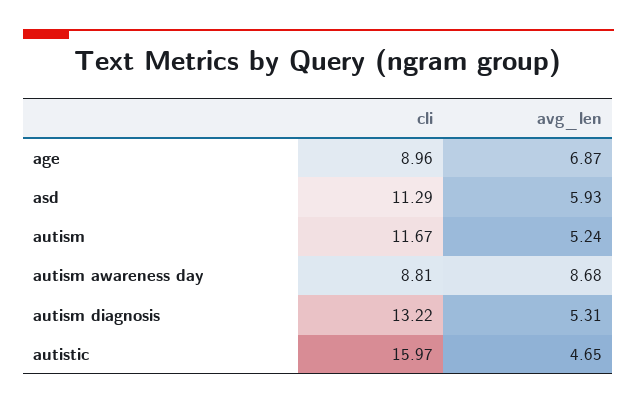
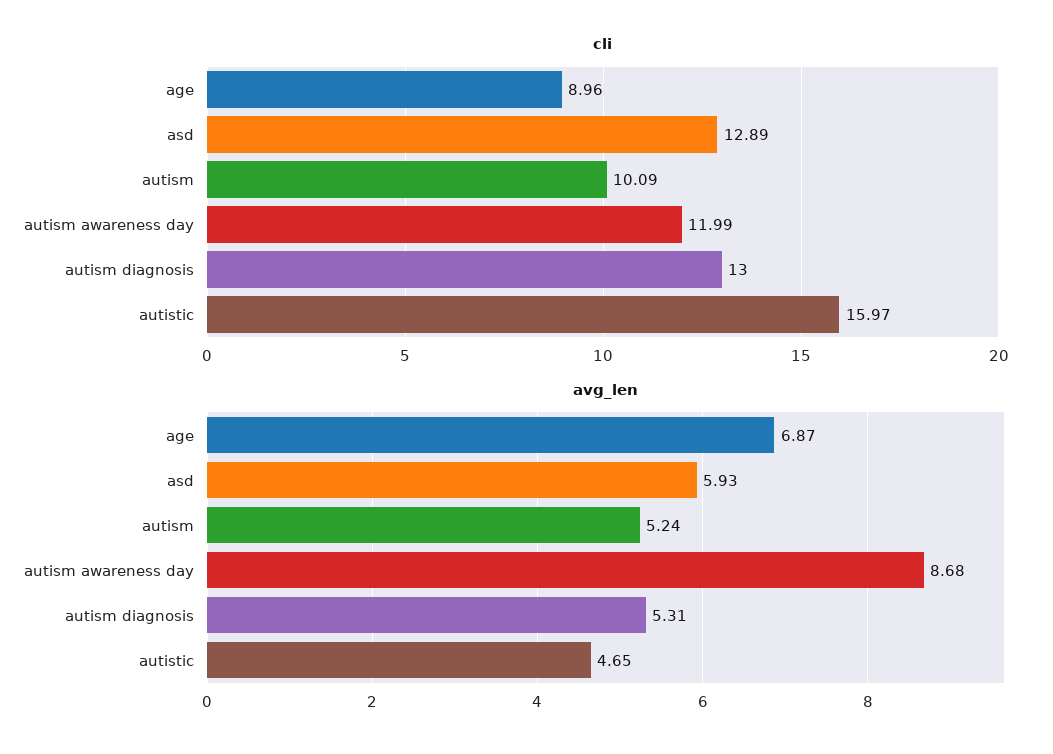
cli, asd: 11.29 -> 12.89
cli, autism: 11.67 -> 10.09
cli, autism awareness day: 8.81 -> 11.99
cli, autism diagnosis: 13.22 -> 13

